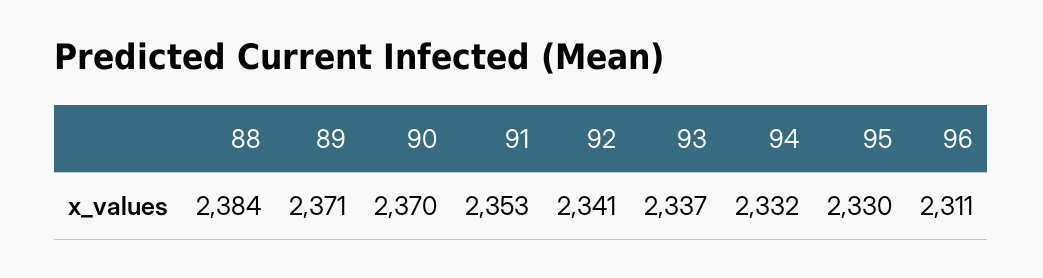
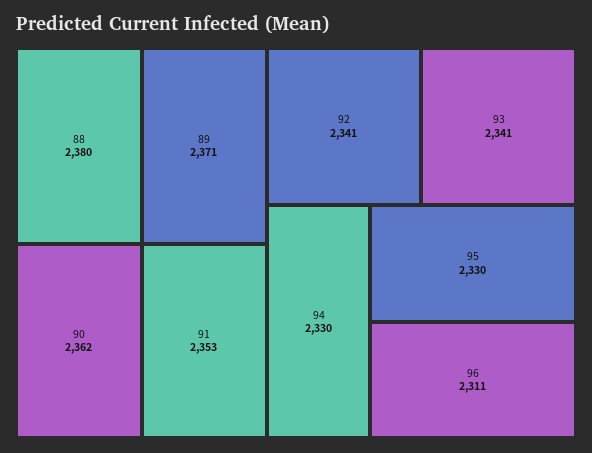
88: 2384 -> 2380
90: 2370 -> 2362
93: 2337 -> 2341
94: 2332 -> 2330

